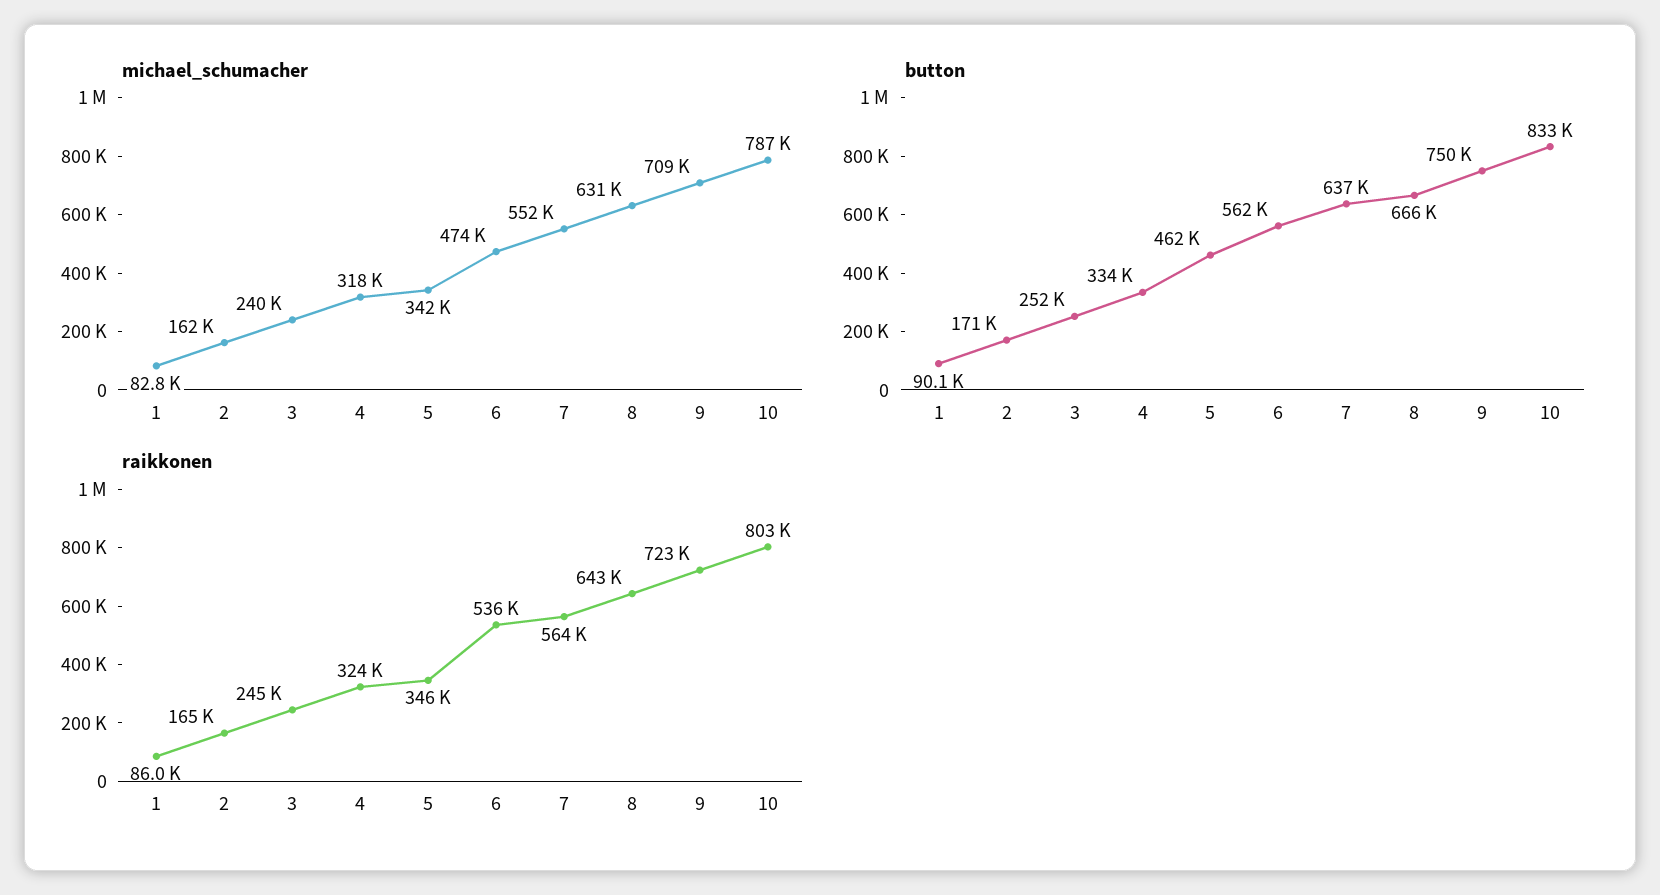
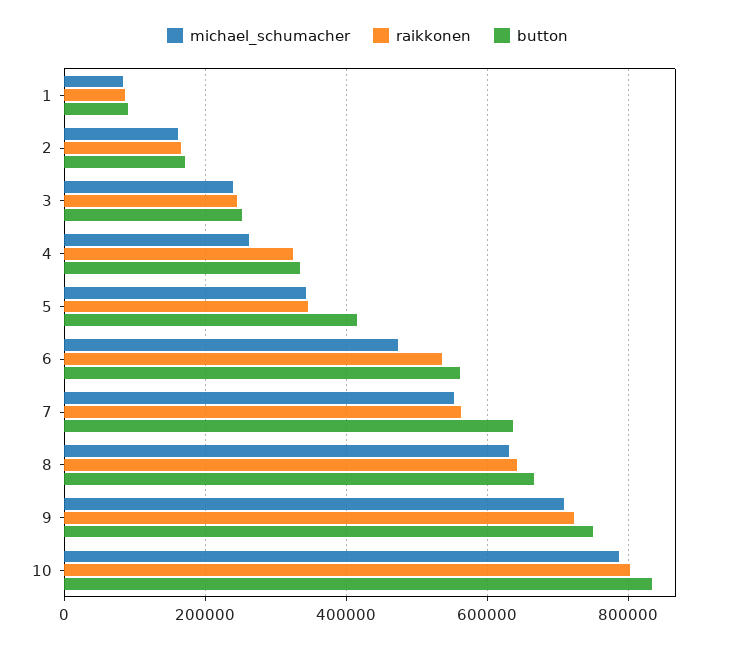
michael_schumacher, 4: 318000 -> 260000
button, 5: 462000 -> 420000

